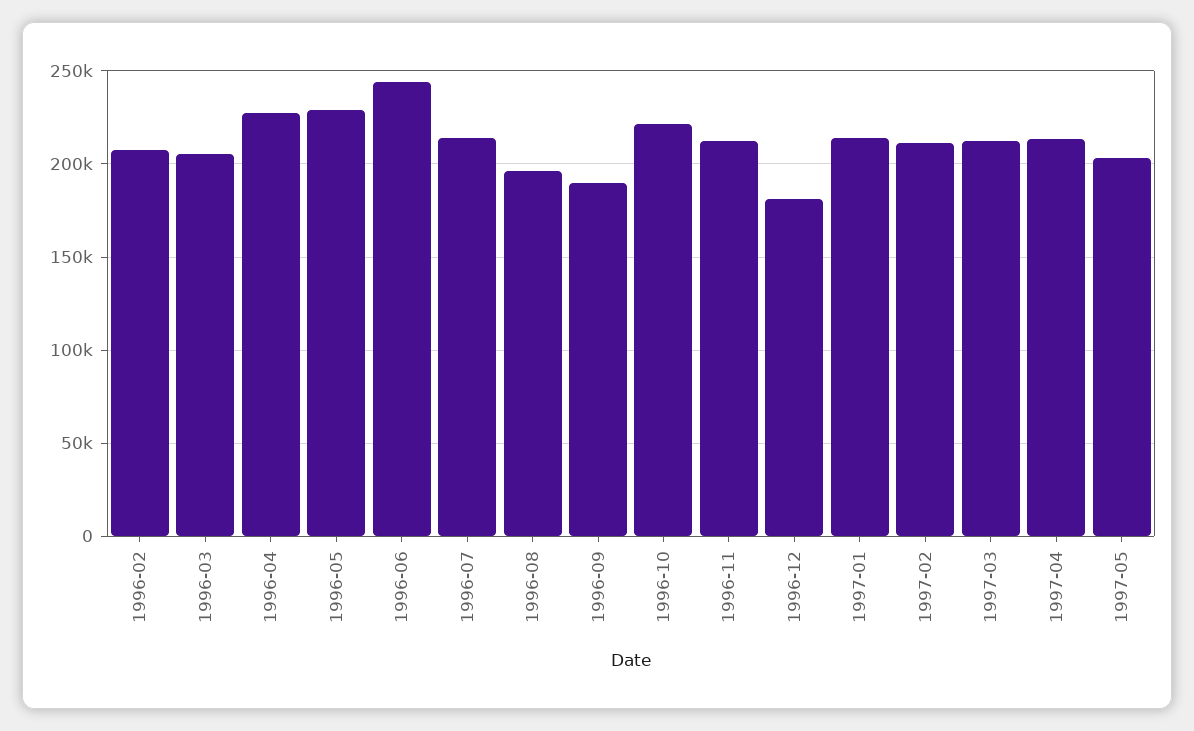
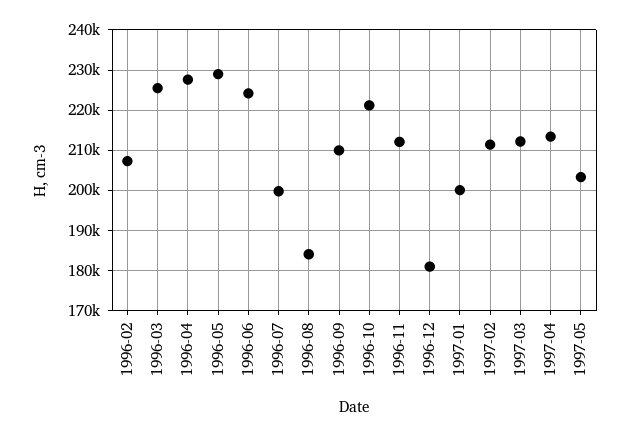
1996-03: 205000 -> 226000
1996-06: 245000 -> 224000
1996-07: 215000 -> 200000
1996-08: 195000 -> 184000
1996-09: 190000 -> 210000
1997-01: 215000 -> 200000

